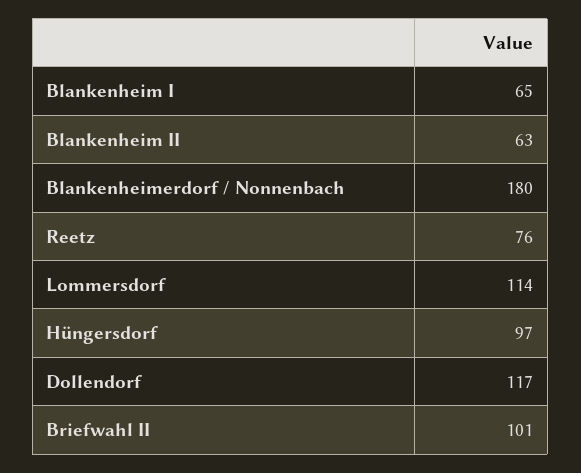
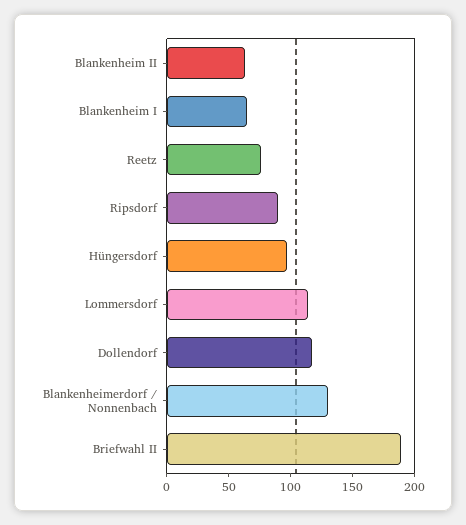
Blankenheimerdorf / Nonnenbach: 180 -> 130
Briefwahl II: 101 -> 190
Ripsdorf: none -> 90

